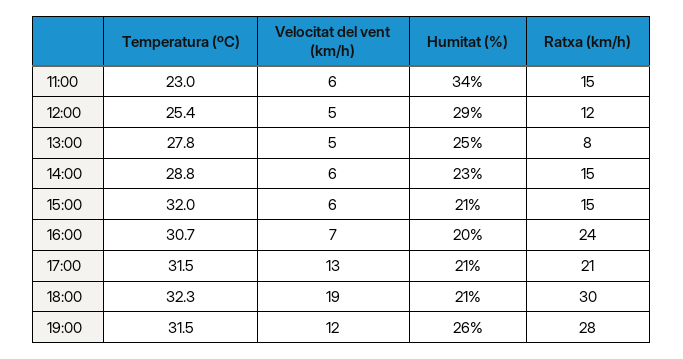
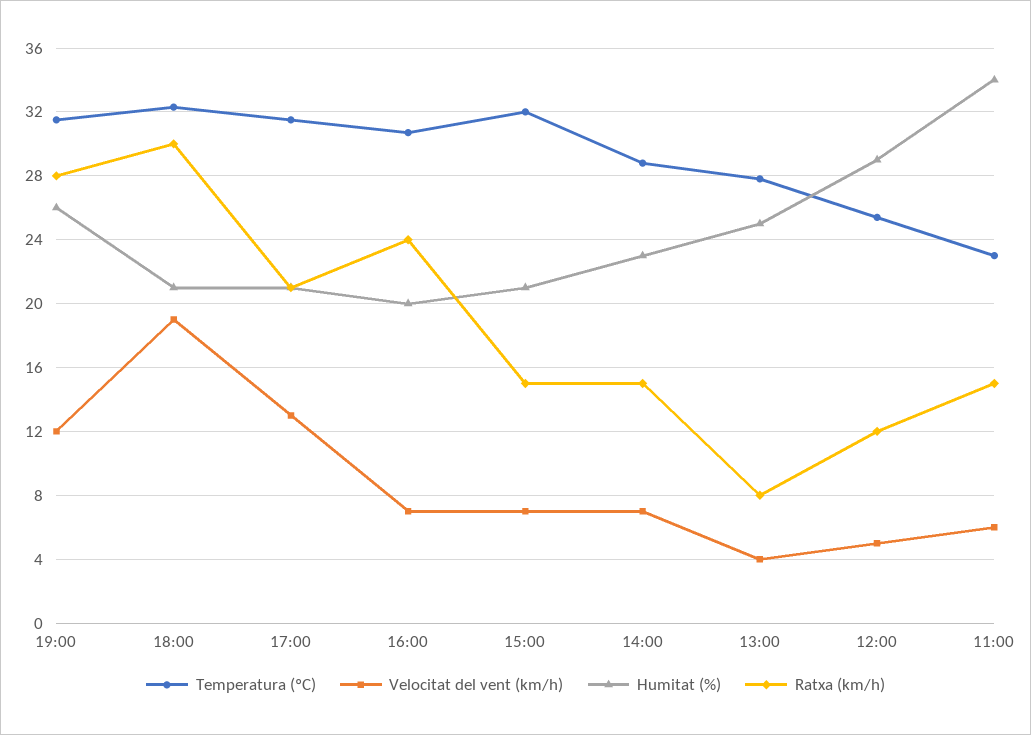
Velocitat del vent (km/h), 13:00: 5 -> 4
Velocitat del vent (km/h), 14:00: 6 -> 7
Velocitat del vent (km/h), 15:00: 6 -> 7

